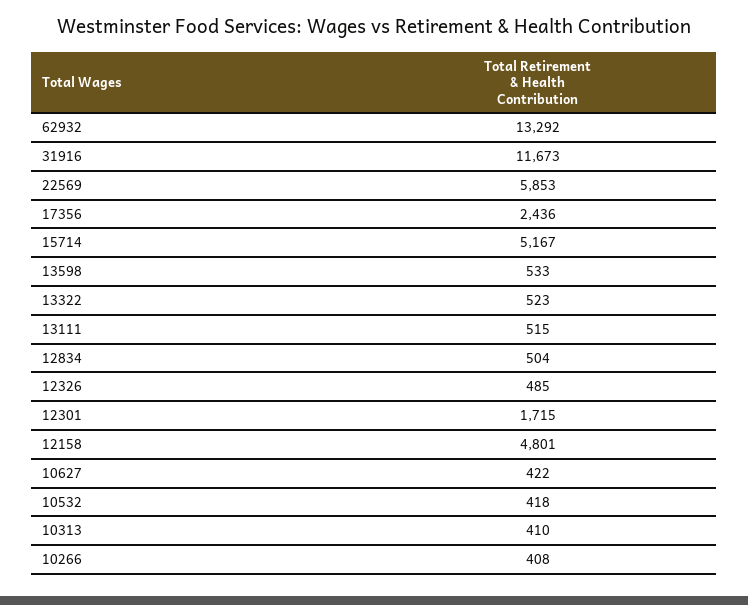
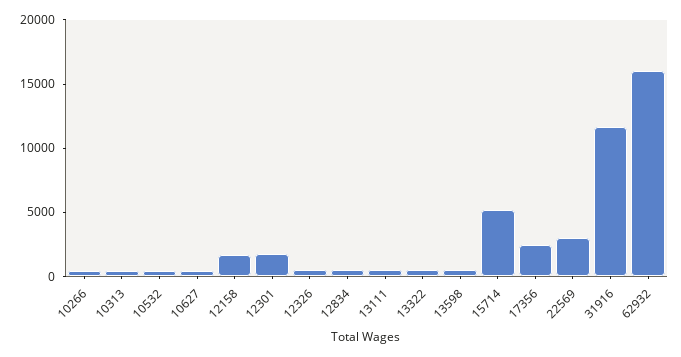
62932: 13292 -> 16000
22569: 5853 -> 3000
12158: 4801 -> 2000

